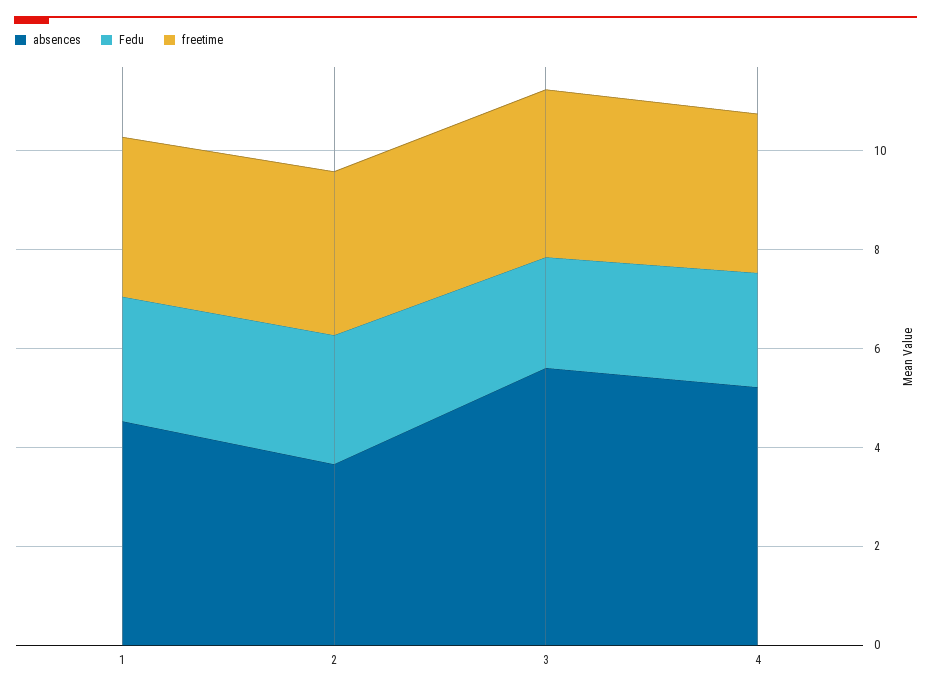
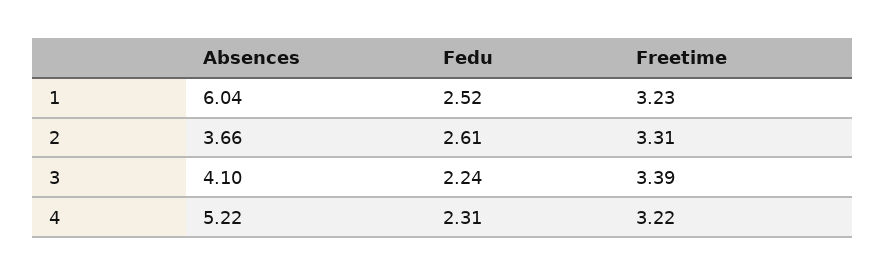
absences, 1: 4.5 -> 6.04
absences, 3: 5.5 -> 4.1

